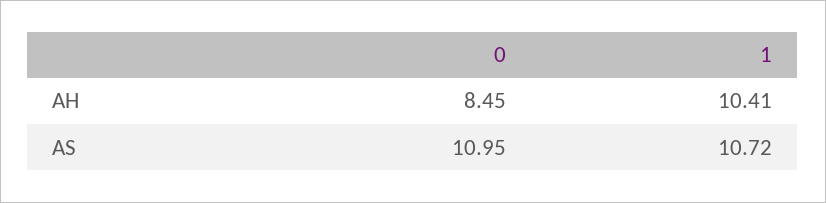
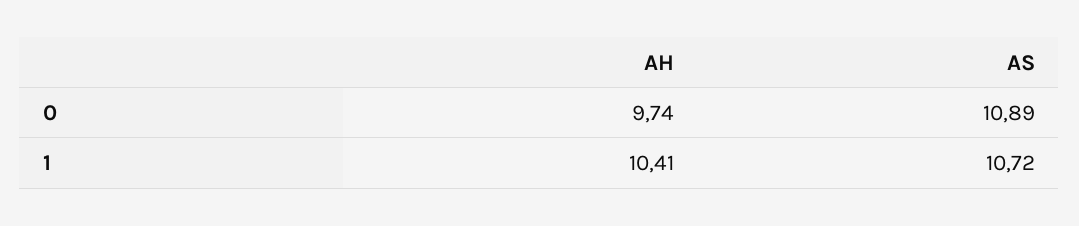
0, AH: 8.45 -> 9.74
0, AS: 10.95 -> 10.89

